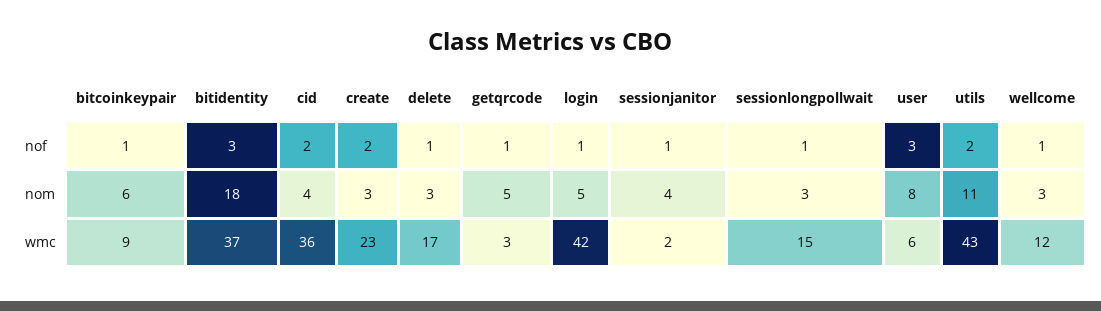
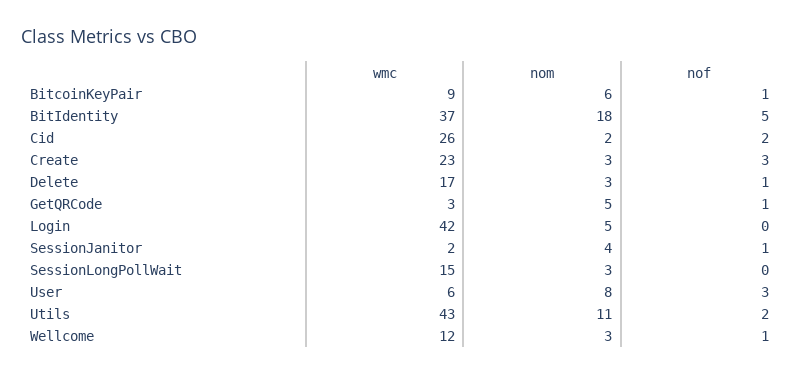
bitidentity, nof: 3 -> 5
create, nof: 2 -> 3
login, nof: 1 -> 0
sessionlongpollwait, nof: 1 -> 0
cid, nom: 4 -> 2
cid, wmc: 36 -> 26

